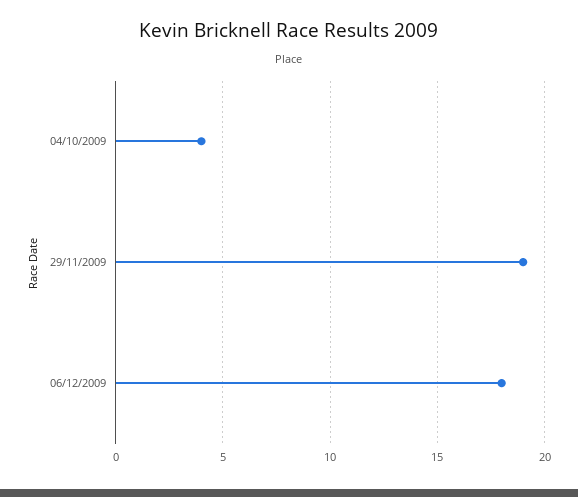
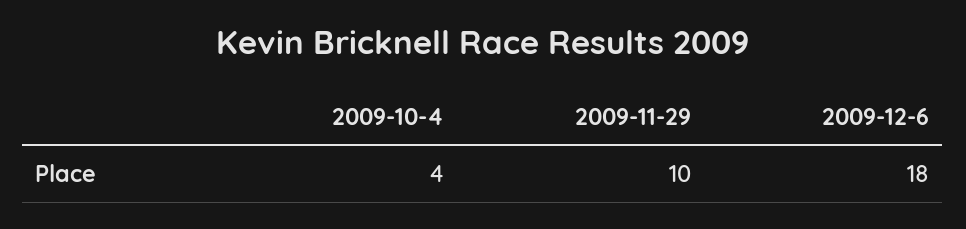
29/11/2009: 19 -> 10

